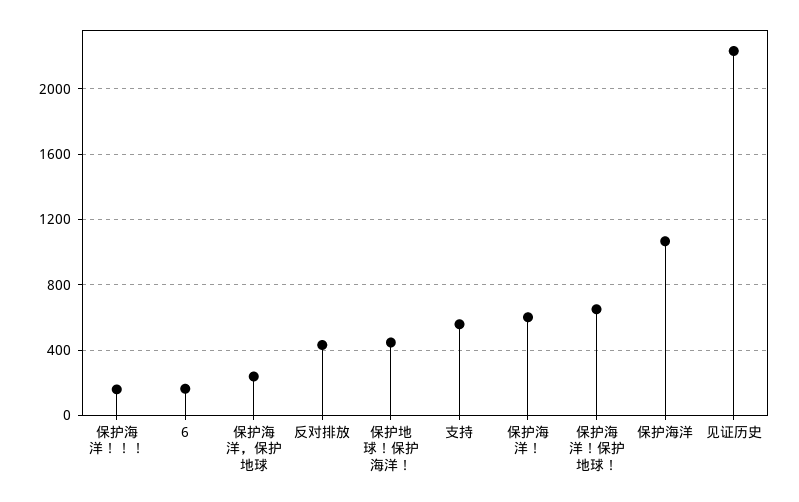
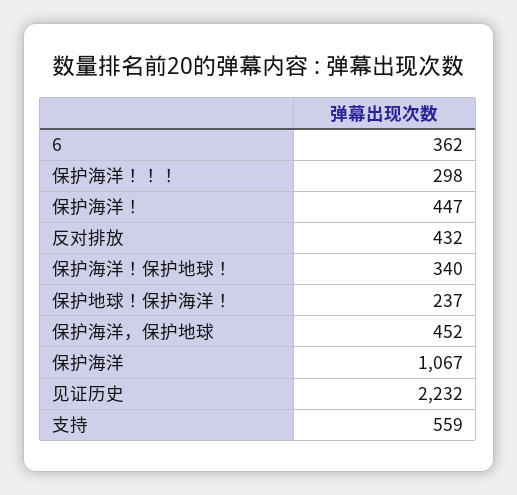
保护海洋！！！: 150 -> 298
6: 150 -> 362
保护海洋，保护地球: 250 -> 452
保护地球！保护海洋！: 450 -> 237
保护海洋！: 600 -> 447
保护海洋！保护地球！: 650 -> 340

